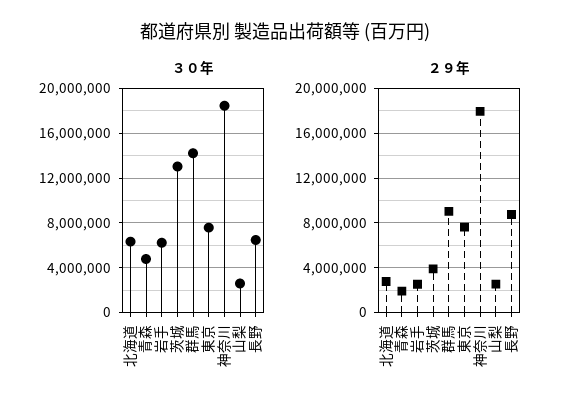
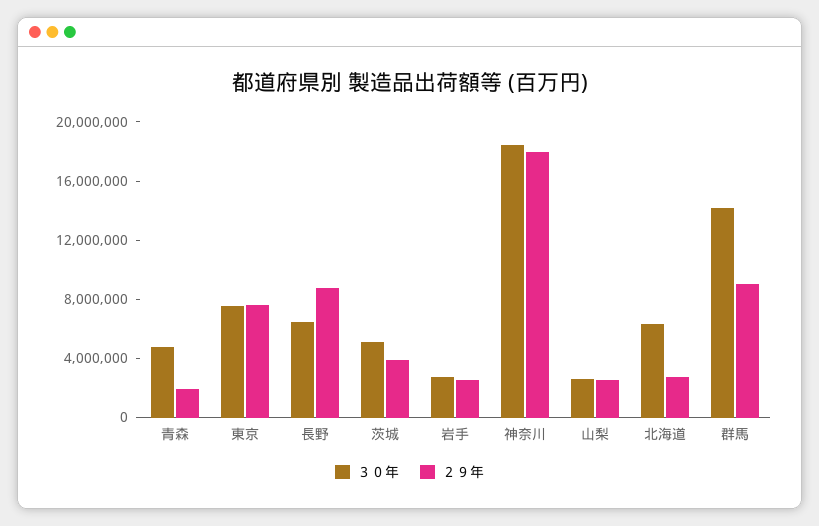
３０年, 岩手: 6000000 -> 3000000
３０年, 茨城: 13000000 -> 5000000

